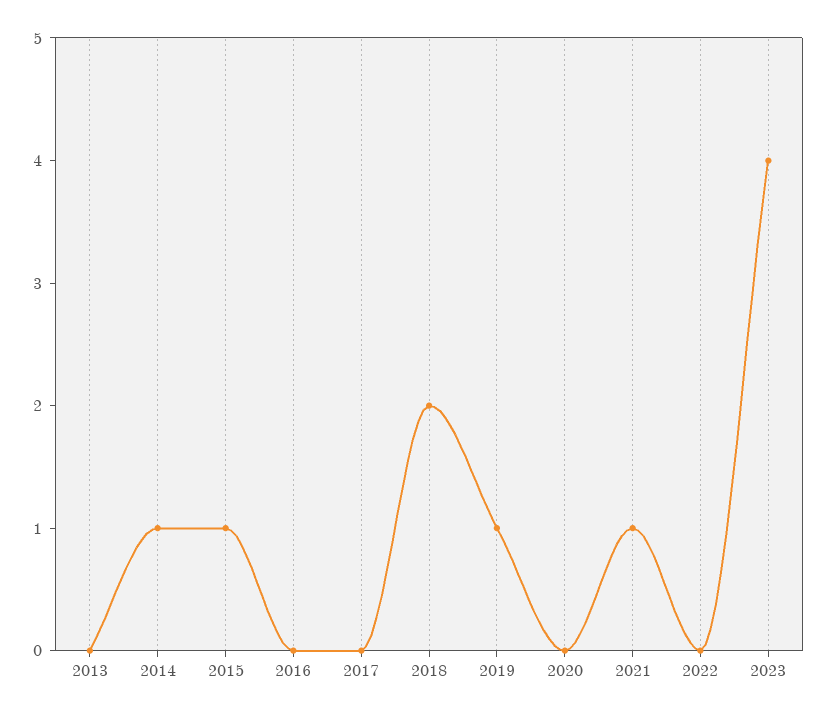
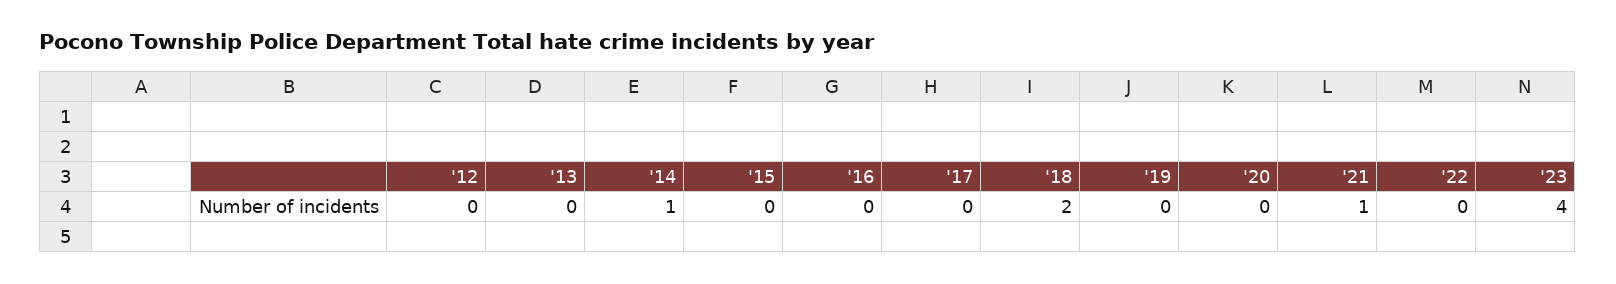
2015: 1 -> 0
2019: 1 -> 0
'12: none -> 0

